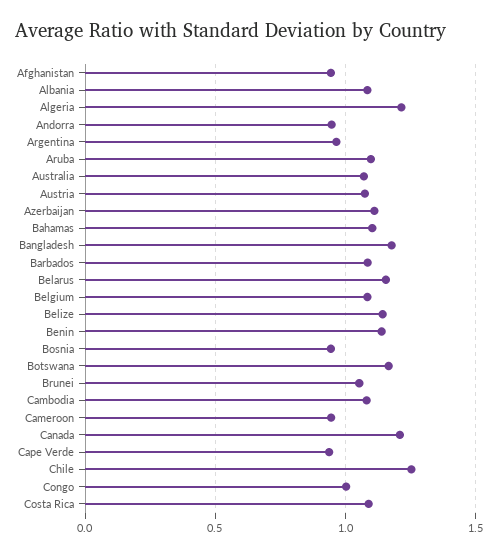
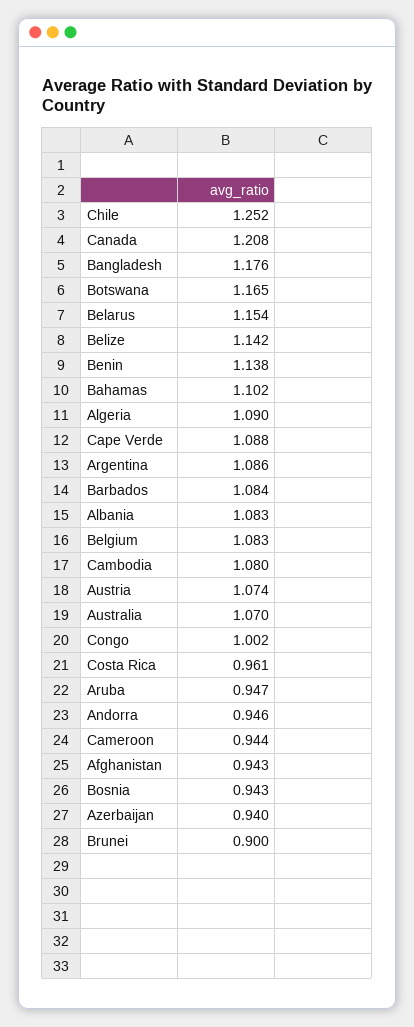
Algeria: 1.2 -> 1.09
Argentina: 0.95 -> 1.086
Aruba: 1.1 -> 0.947
Azerbaijan: 1.1 -> 0.94
Brunei: 1.05 -> 0.9
Cape Verde: 0.95 -> 1.088
Costa Rica: 1.1 -> 0.961

